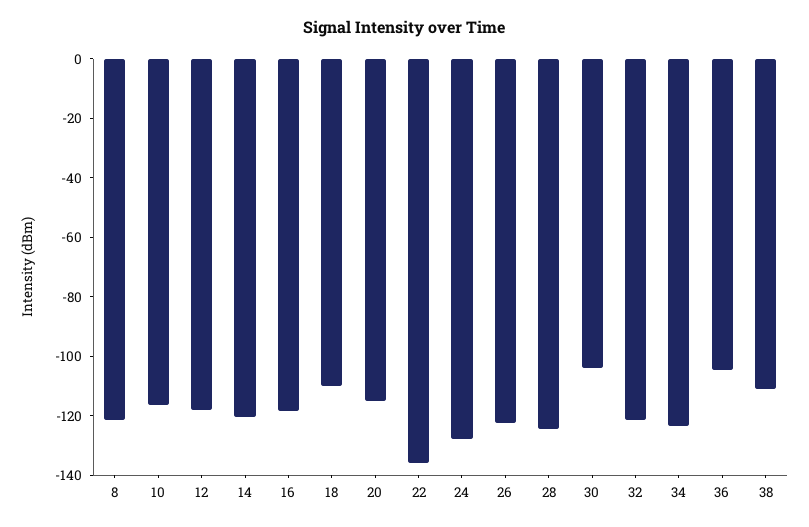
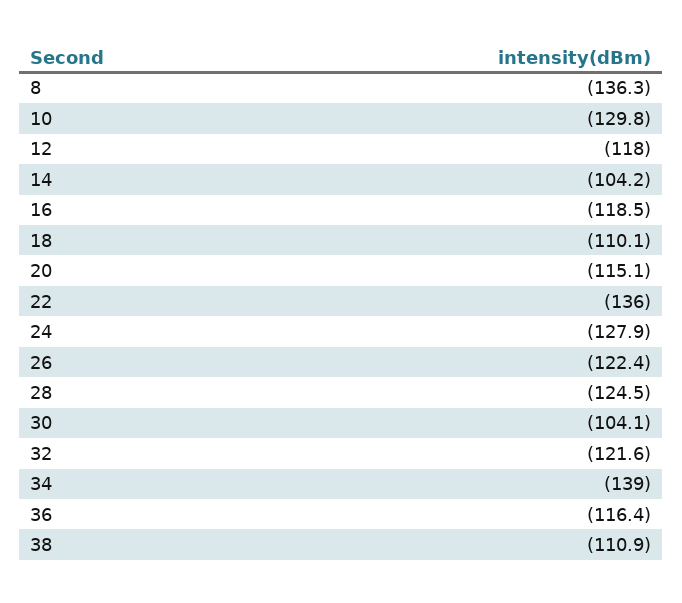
8: -120 -> -136.3
10: -115 -> -129.8
14: -120 -> -104.2
34: -125 -> -139
36: -105 -> -116.4

